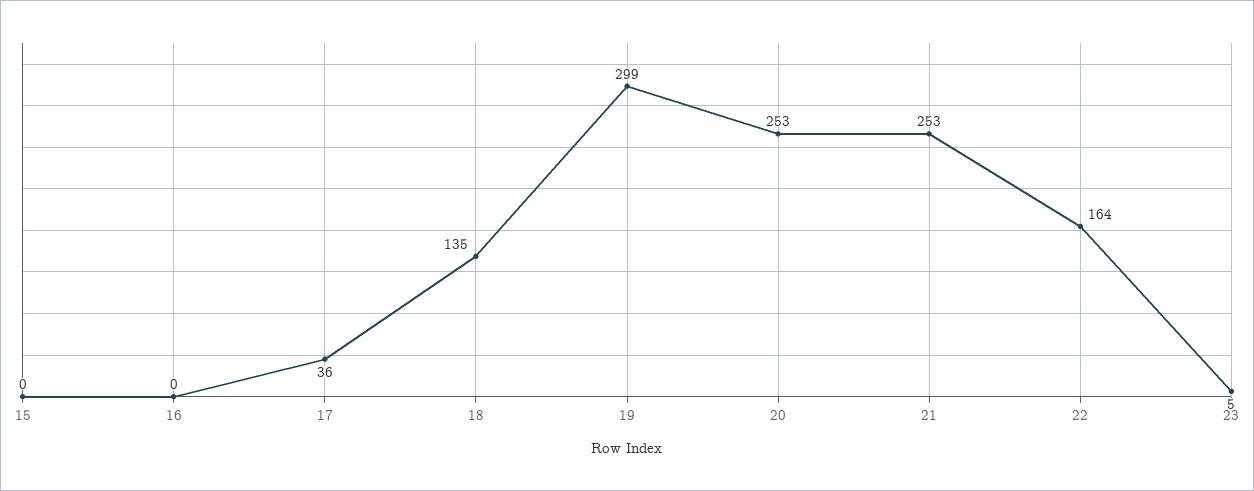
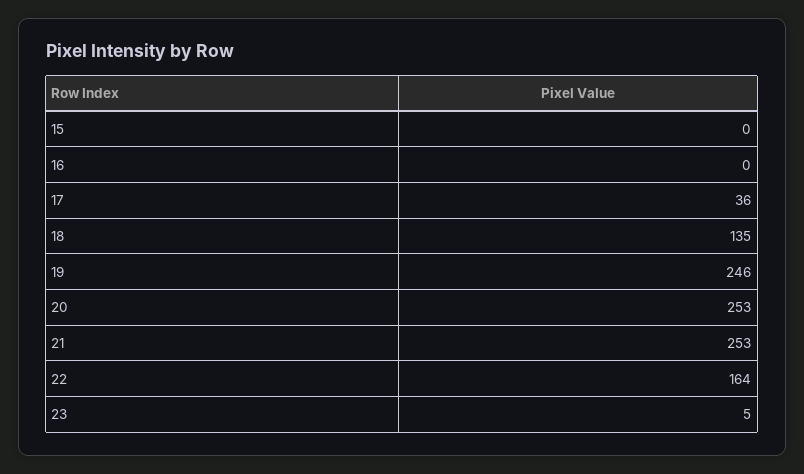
19: 299 -> 246

